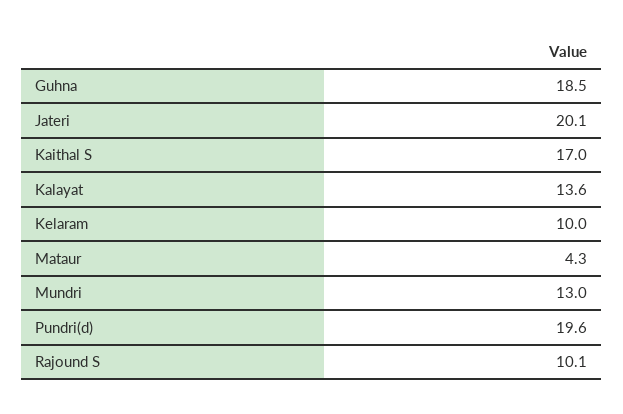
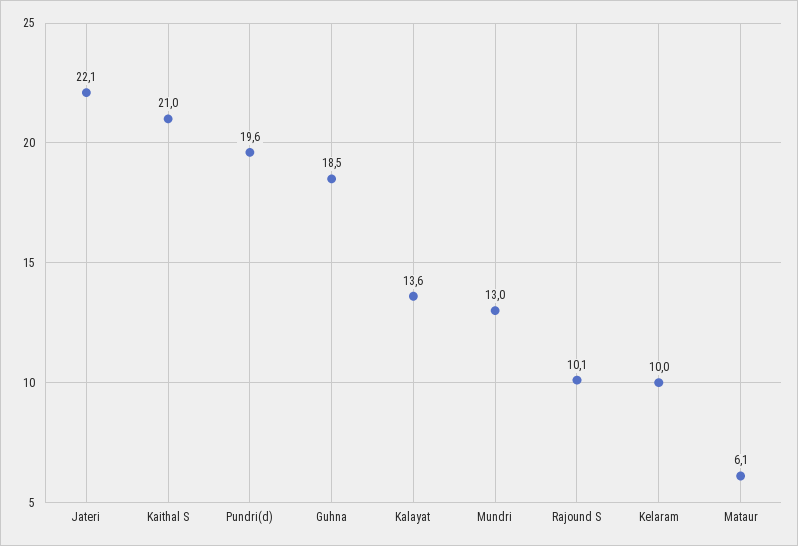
Jateri: 20.1 -> 22.1
Kaithal S: 17 -> 21
Mataur: 4.3 -> 6.1

